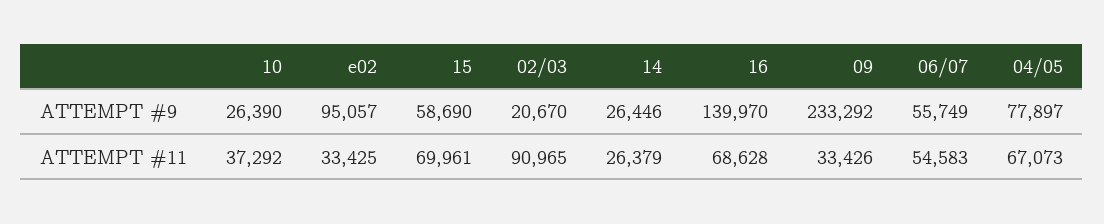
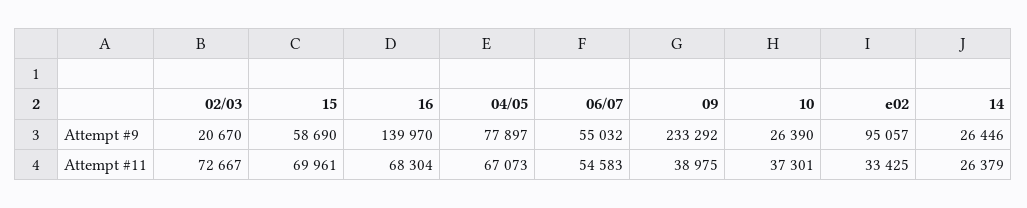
06/07, ATTEMPT #9: 55749 -> 55032
10, ATTEMPT #11: 37292 -> 37301
02/03, ATTEMPT #11: 90965 -> 72667
16, ATTEMPT #11: 68628 -> 68304
09, ATTEMPT #11: 33426 -> 38975

